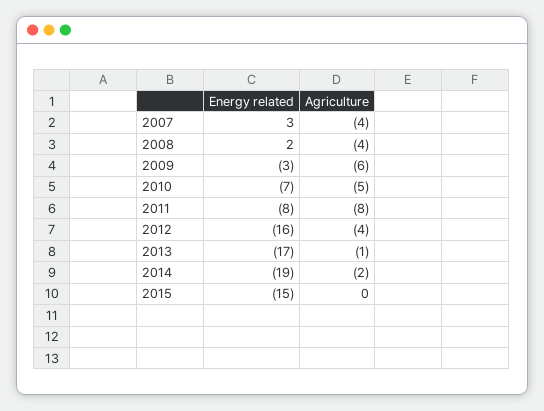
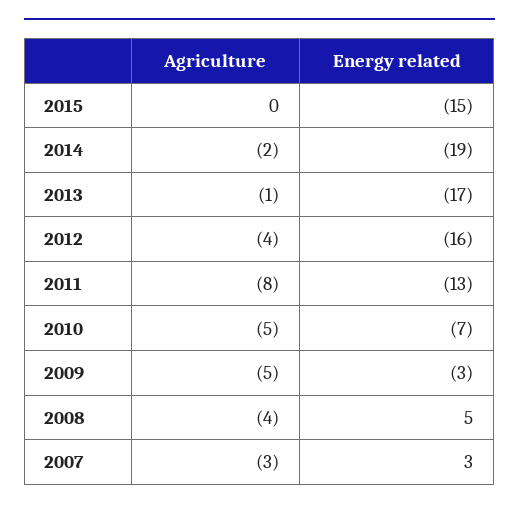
Agriculture, 2007: -4 -> -3
Energy related, 2008: 2 -> 5
Agriculture, 2009: -6 -> -5
Energy related, 2011: -8 -> -13

